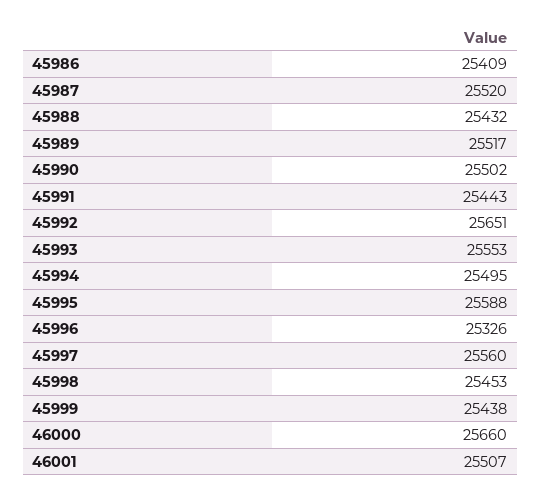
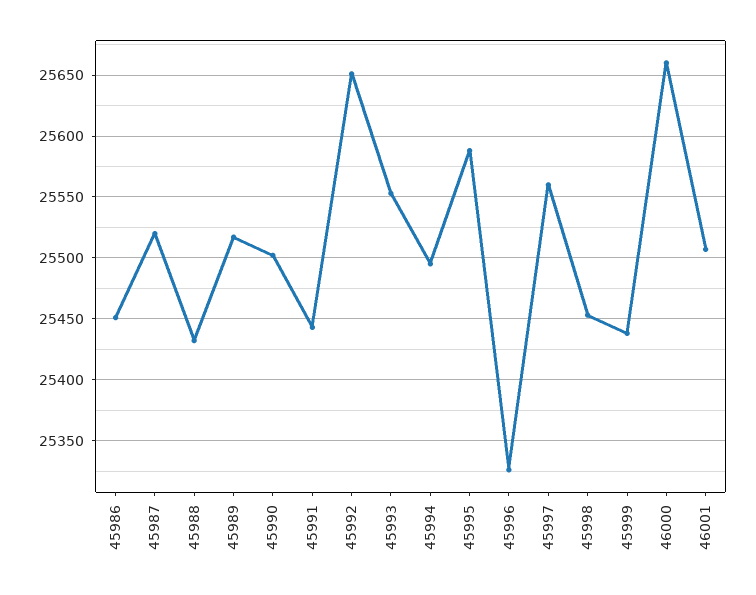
45986: 25409 -> 25450

